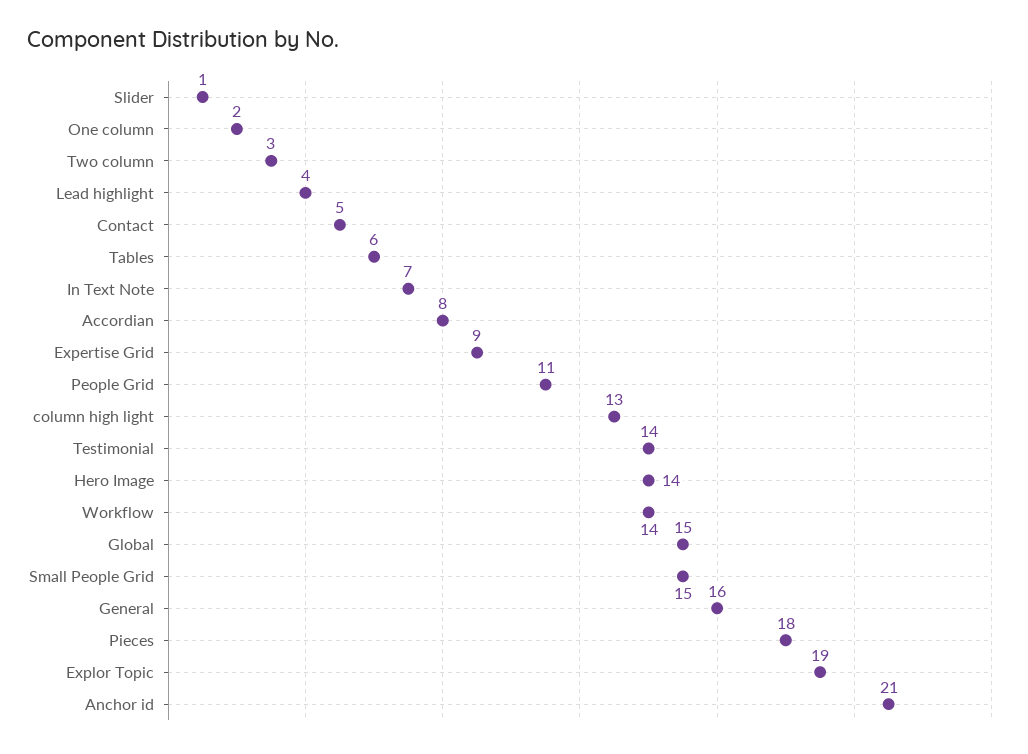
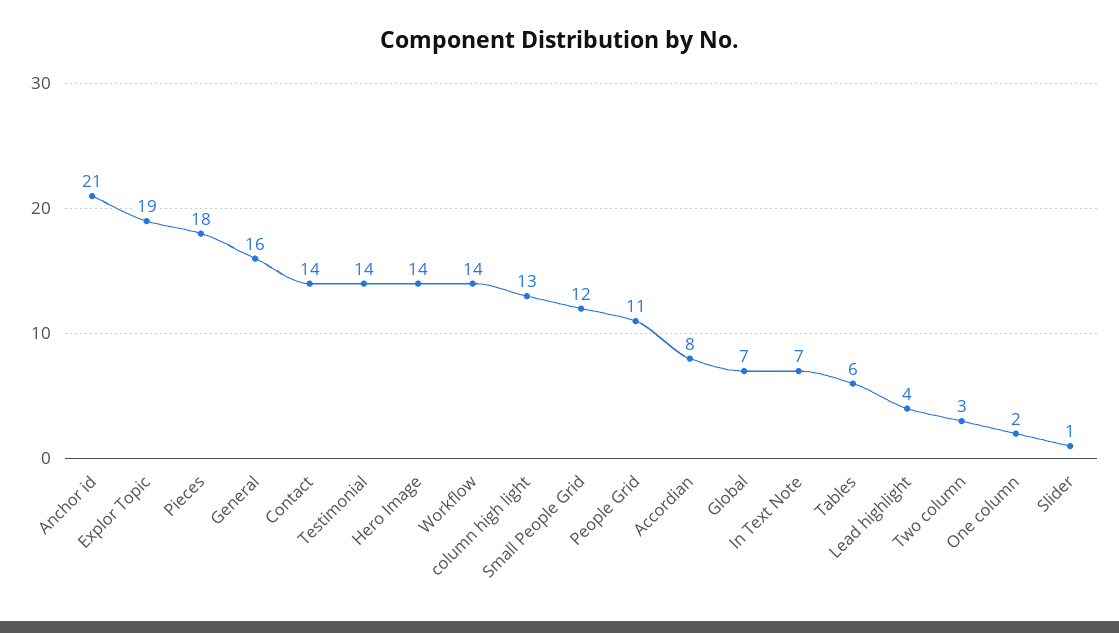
Contact: 5 -> 14
Expertise Grid: 9 -> none
Global: 15 -> 7
Small People Grid: 15 -> 12

